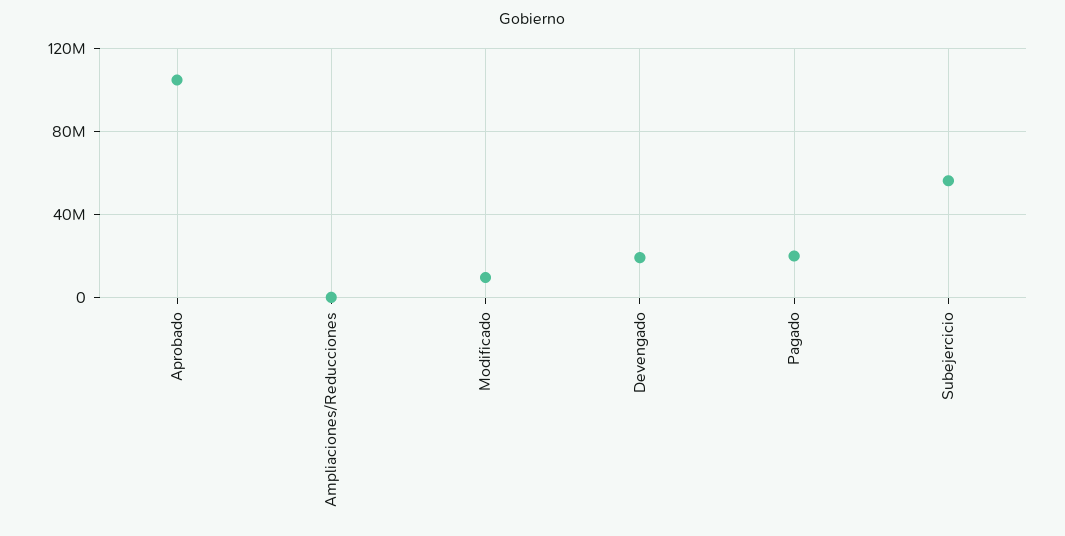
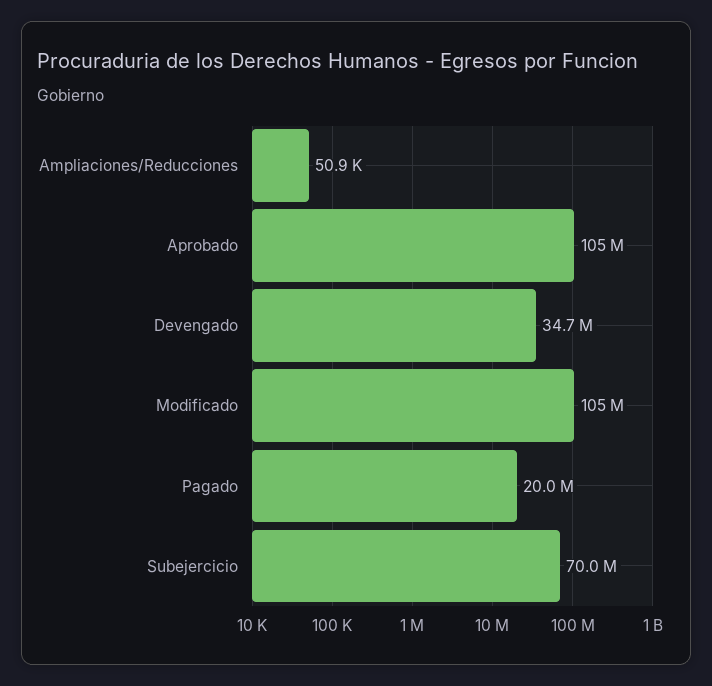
Modificado: 10000000 -> 105000000
Devengado: 20000000 -> 34700000
Subejercicio: 55000000 -> 70000000

